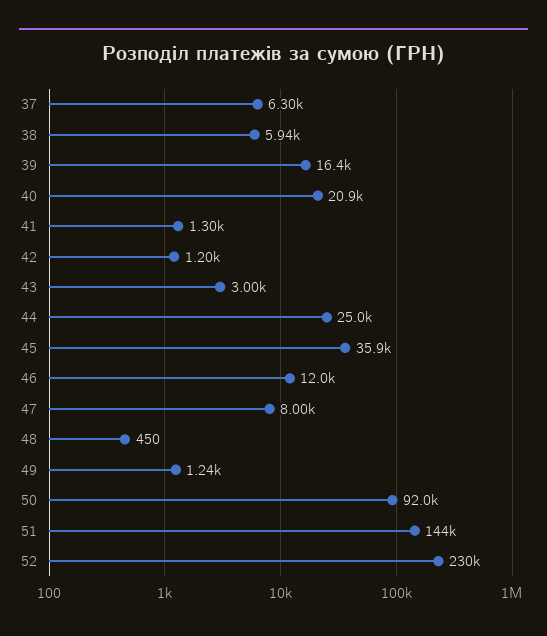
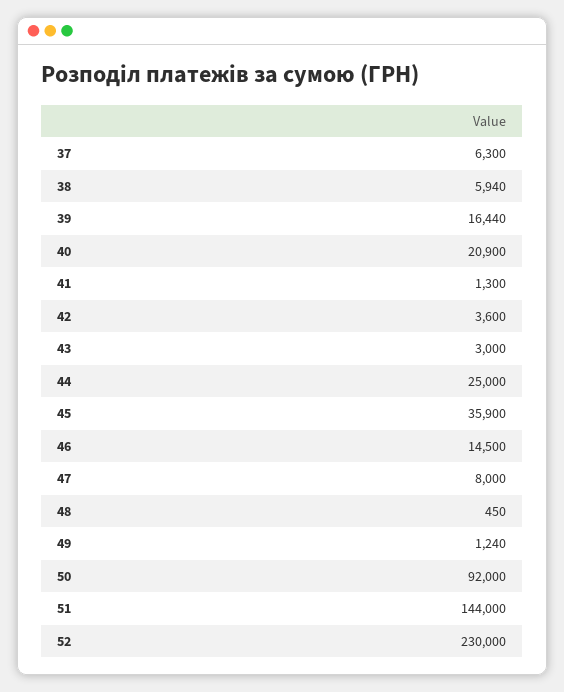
42: 1200 -> 3600
46: 12000 -> 14500

